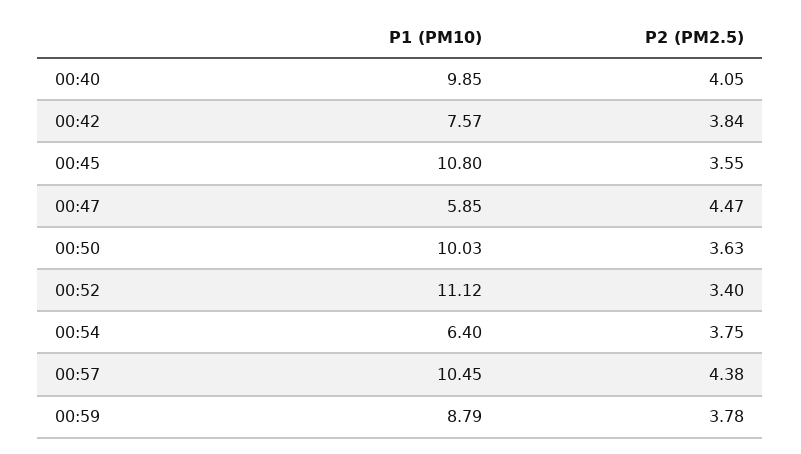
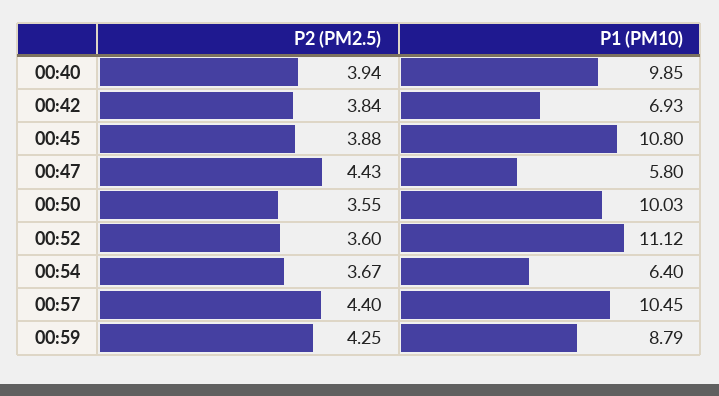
P2 (PM2.5), 00:40: 4.05 -> 3.94
P1 (PM10), 00:42: 7.57 -> 6.93
P2 (PM2.5), 00:45: 3.55 -> 3.88
P1 (PM10), 00:47: 5.85 -> 5.8
P2 (PM2.5), 00:47: 4.47 -> 4.43
P2 (PM2.5), 00:50: 3.63 -> 3.55
P2 (PM2.5), 00:52: 3.4 -> 3.6
P2 (PM2.5), 00:54: 3.75 -> 3.67
P2 (PM2.5), 00:57: 4.38 -> 4.4
P2 (PM2.5), 00:59: 3.78 -> 4.25

